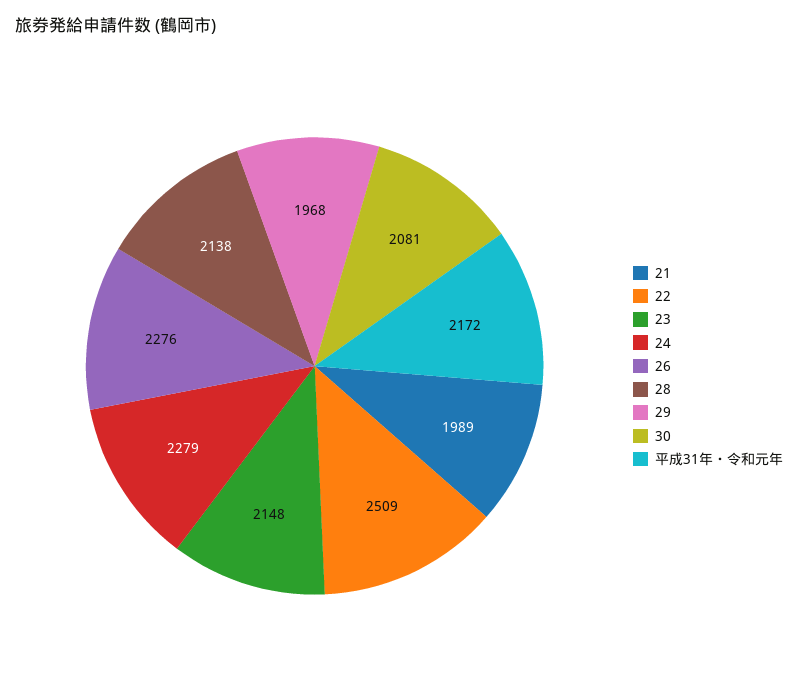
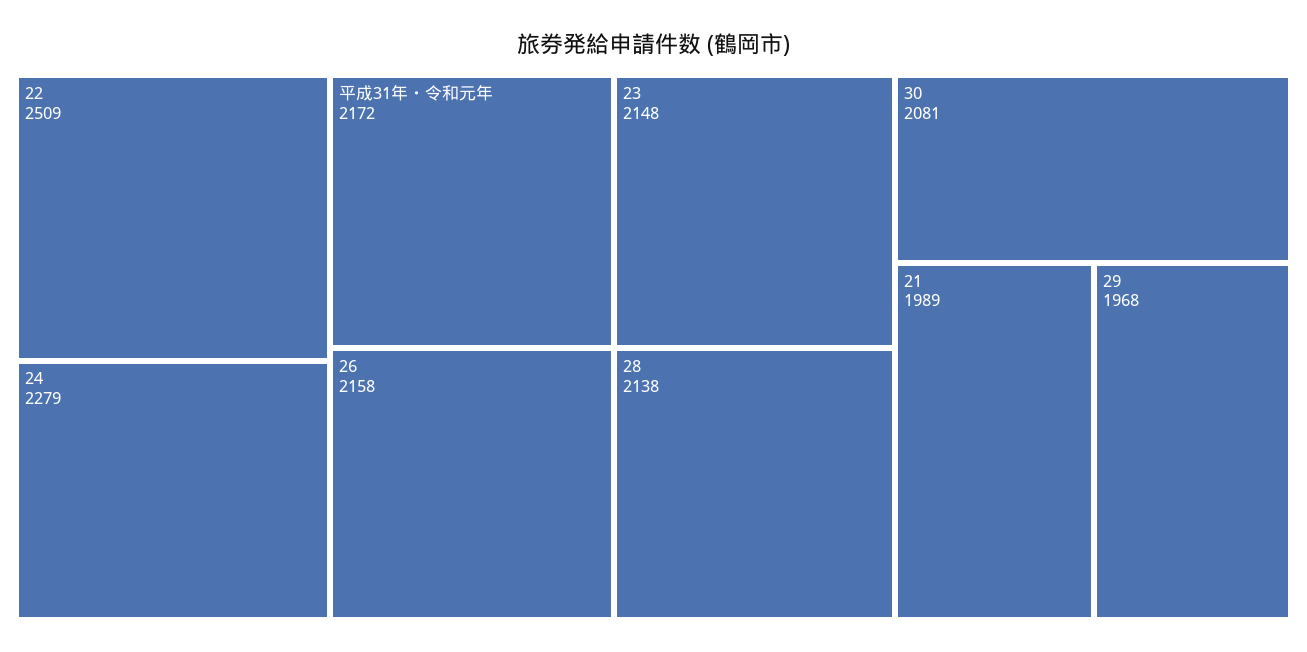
26: 2276 -> 2158

